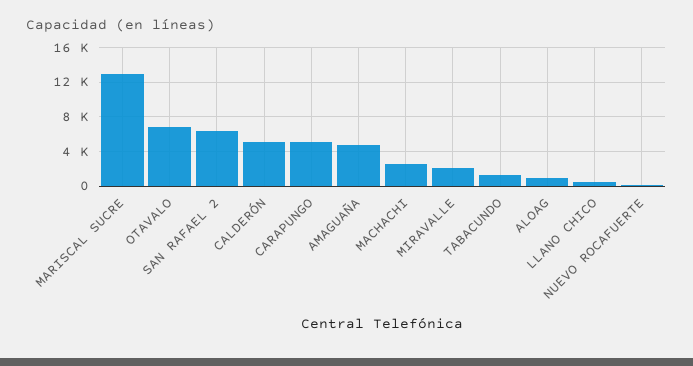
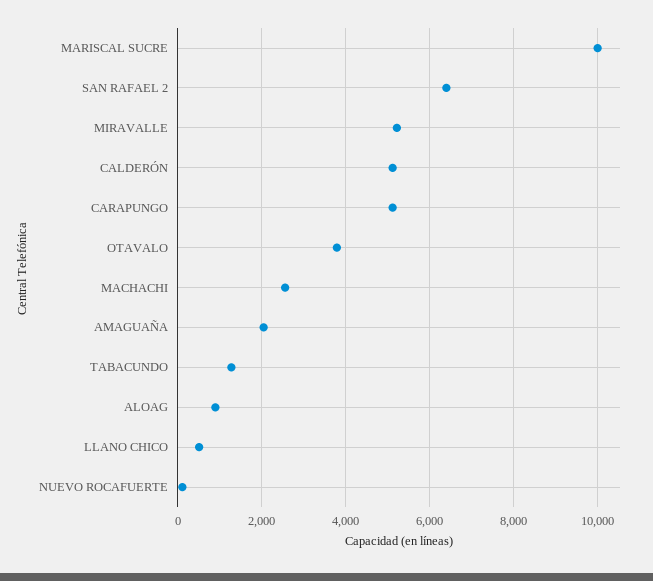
MARISCAL SUCRE: 13000 -> 10000
OTAVALO: 7000 -> 3800
AMAGUAÑA: 5000 -> 2000
MIRAVALLE: 2000 -> 5200

